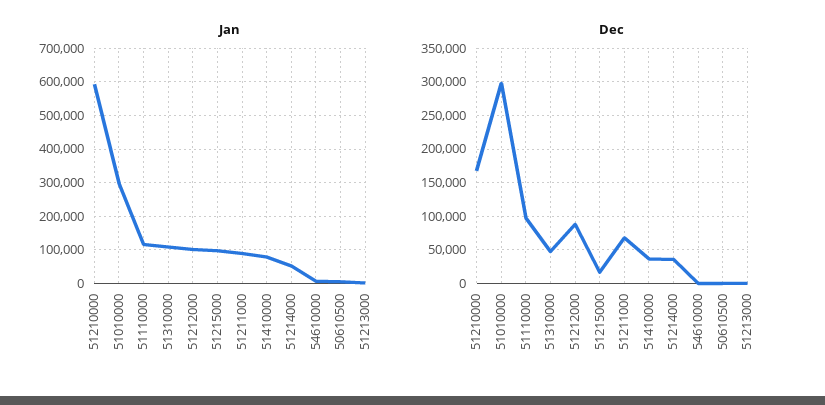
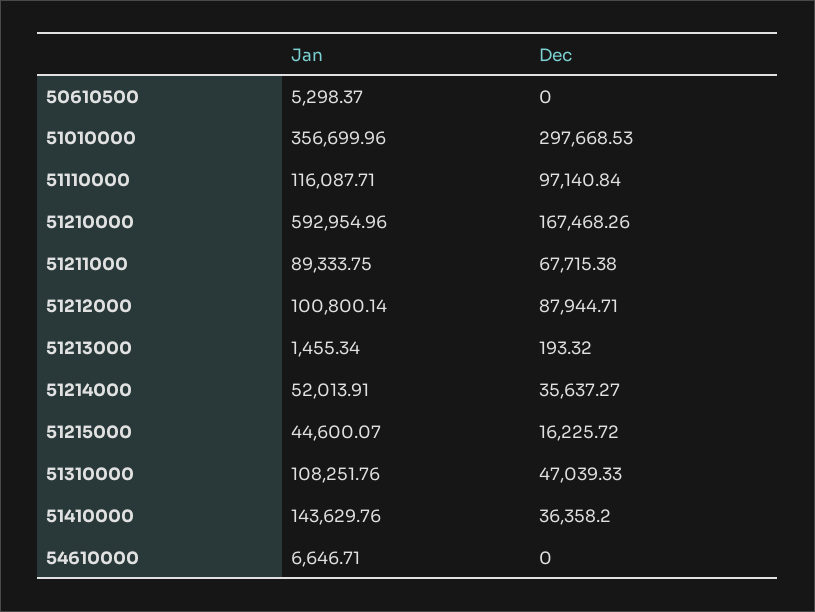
Jan, 51010000: 300000 -> 356699.96
Jan, 51215000: 100000 -> 44600.07
Jan, 51410000: 80000 -> 143629.76

